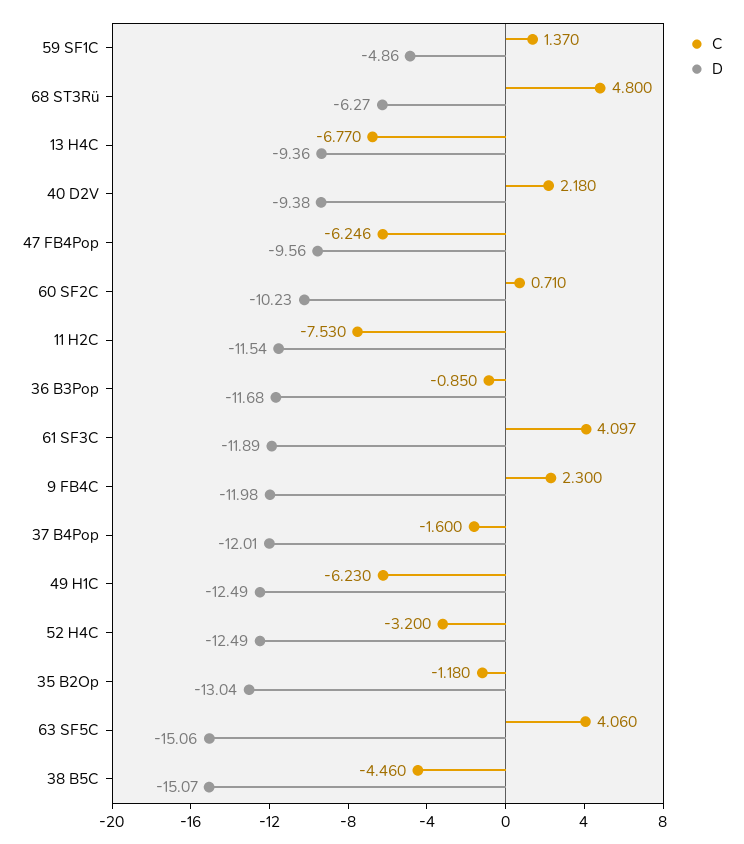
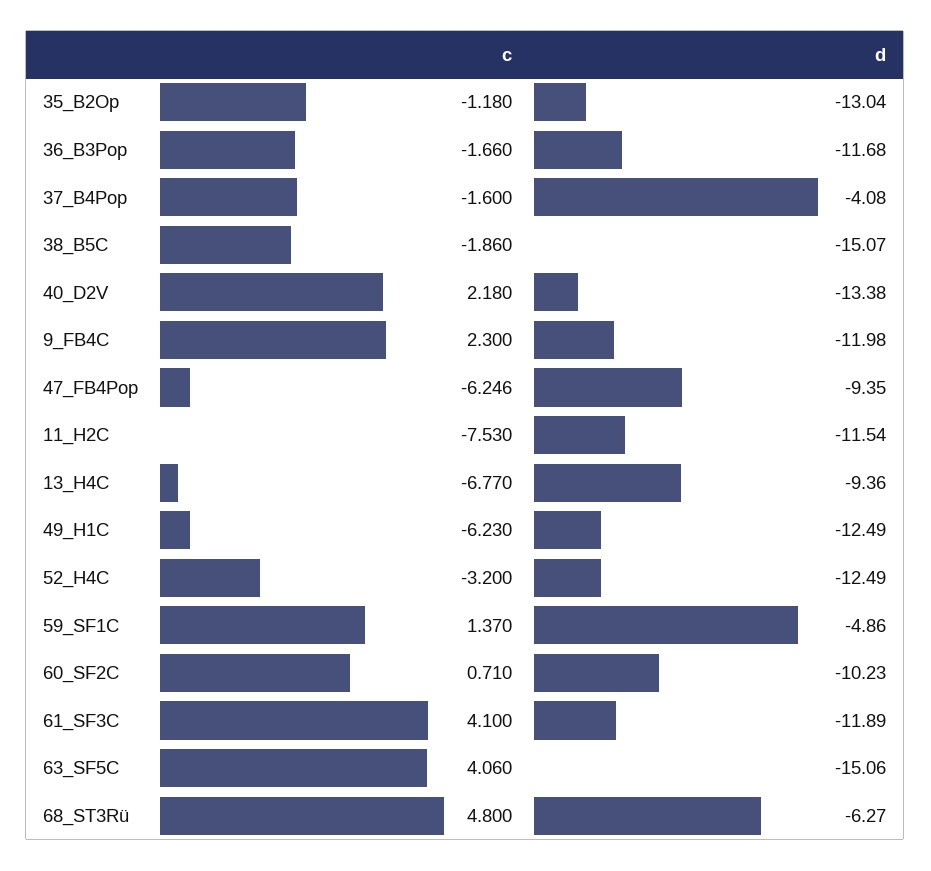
D, 40 D2V: -9.38 -> -13.38
D, 47 FB4Pop: -9.56 -> -9.35
C, 36 B3Pop: -0.85 -> -1.66
C, 61 SF3C: 4.097 -> 4.1
D, 37 B4Pop: -12.01 -> -4.08
C, 38 B5C: -4.46 -> -1.86

